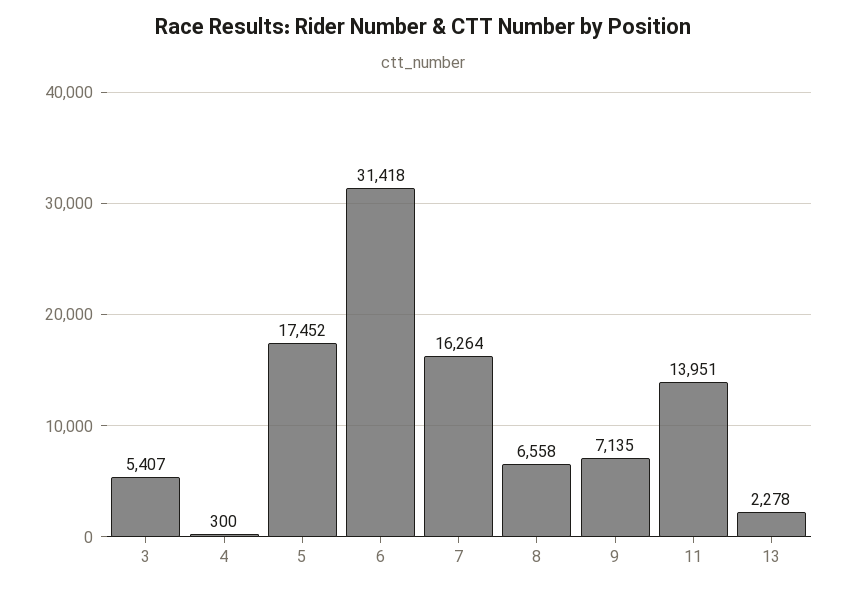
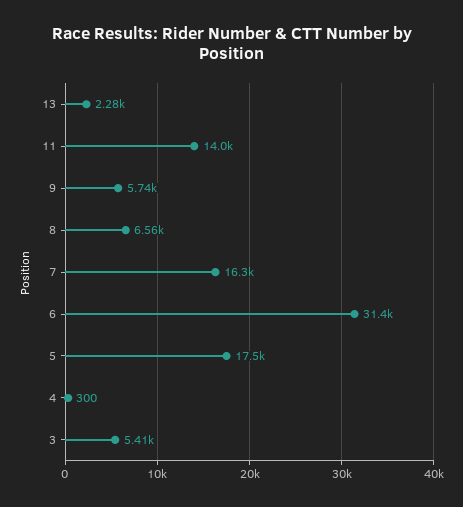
9: 7135 -> 5740

